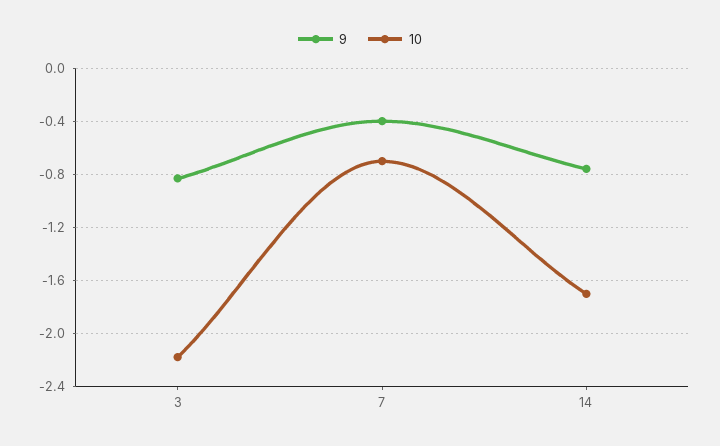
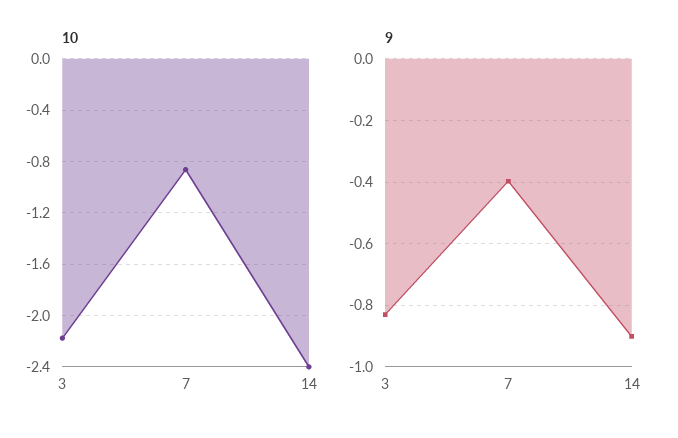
10, 7: -0.7 -> -0.85
9, 14: -0.75 -> -0.9
10, 14: -1.7 -> -2.4

